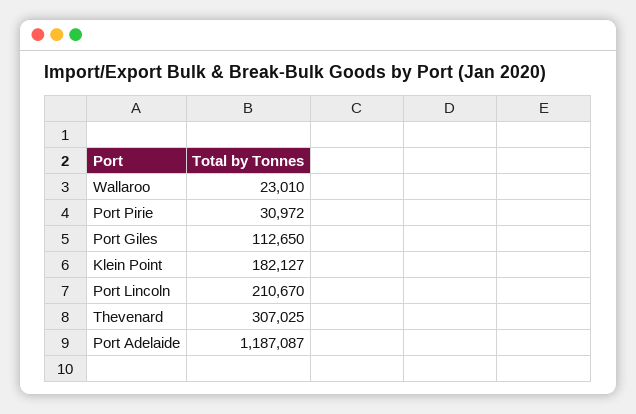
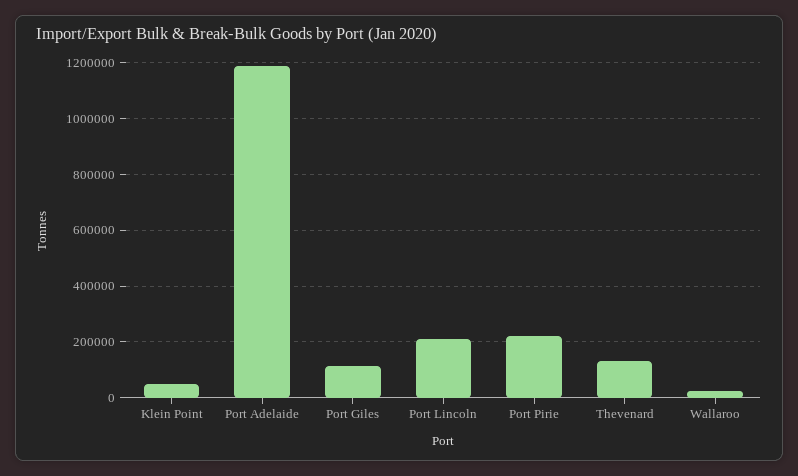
Port Pirie: 30972 -> 225000
Klein Point: 182127 -> 50000
Thevenard: 307025 -> 125000

